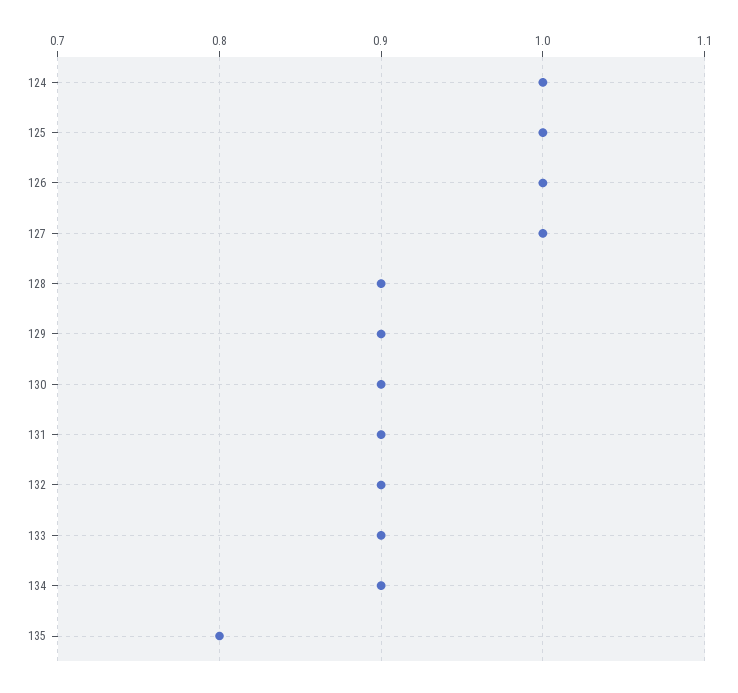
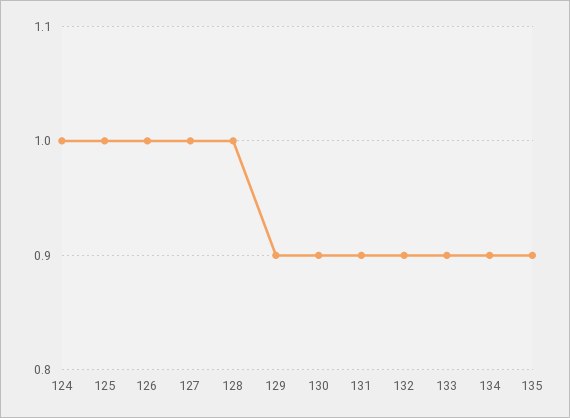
128: 0.9 -> 1
135: 0.8 -> 0.9

